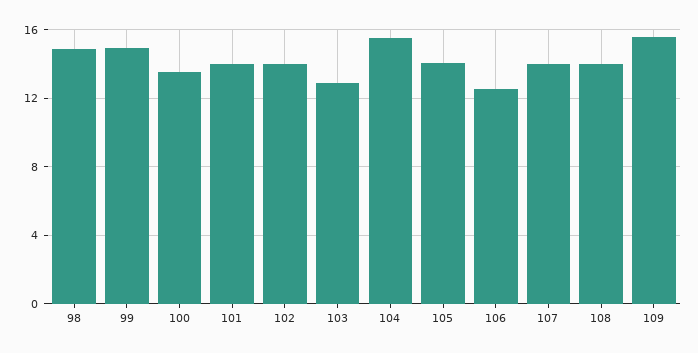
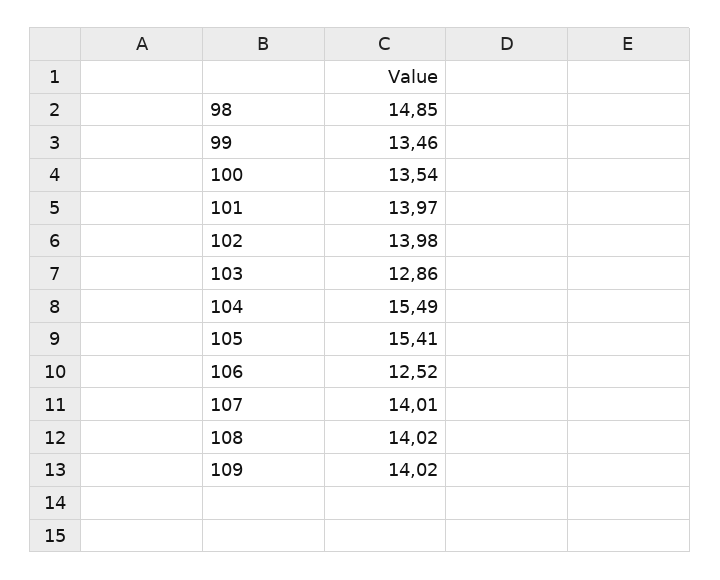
99: 15 -> 13.46
105: 14 -> 15.41
109: 15.5 -> 14.02

